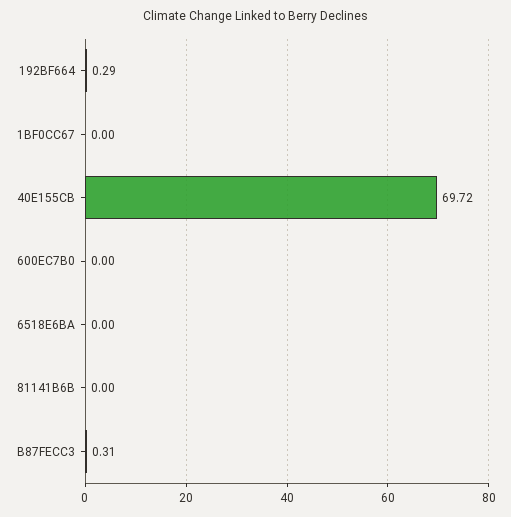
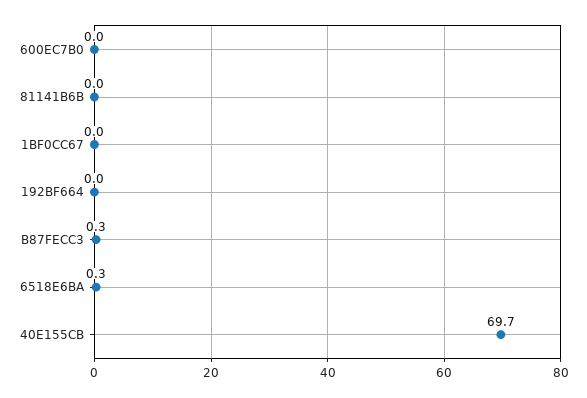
192BF664: 0.29 -> 0
6518E6BA: 0 -> 0.3

